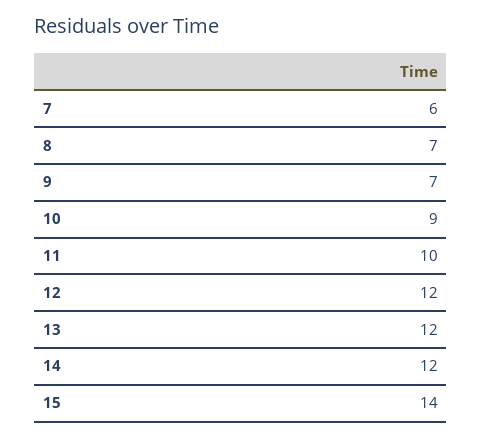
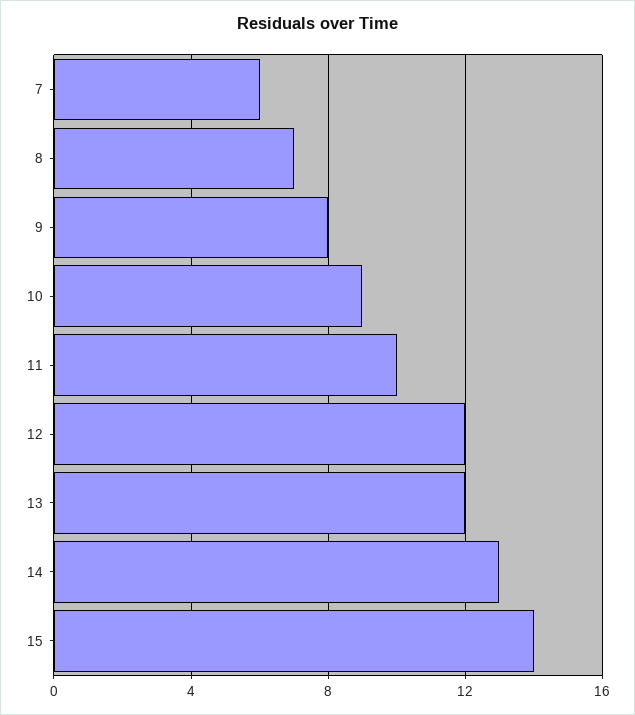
9: 7 -> 8
14: 12 -> 13

